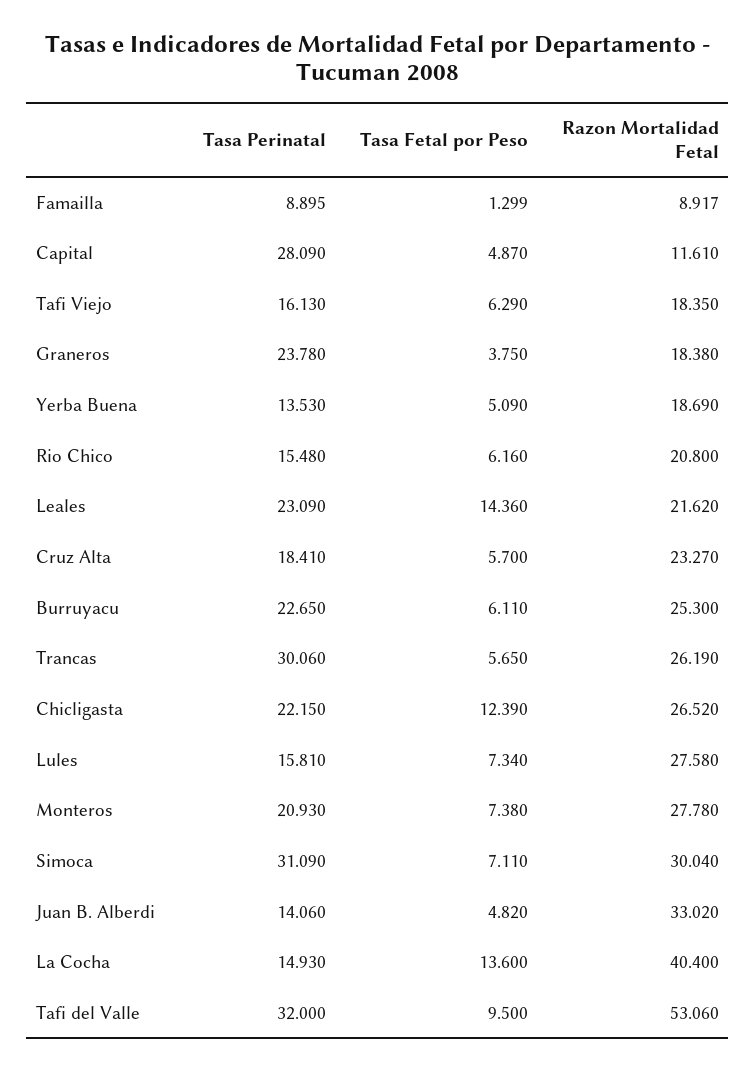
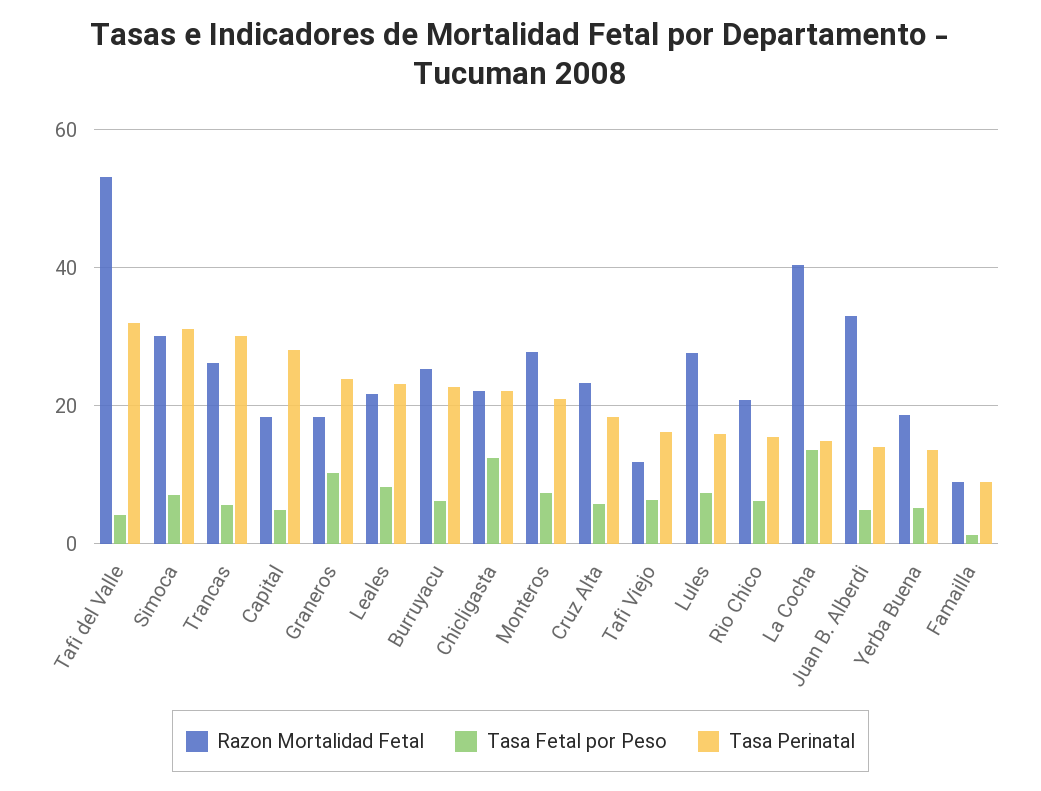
Razon Mortalidad Fetal, Capital: 11.61 -> 18
Razon Mortalidad Fetal, Tafi Viejo: 18.35 -> 12
Tasa Fetal por Peso, Graneros: 3.75 -> 10
Tasa Fetal por Peso, Leales: 14.36 -> 8
Razon Mortalidad Fetal, Chicligasta: 26.52 -> 22
Tasa Fetal por Peso, Tafi del Valle: 9.5 -> 4

